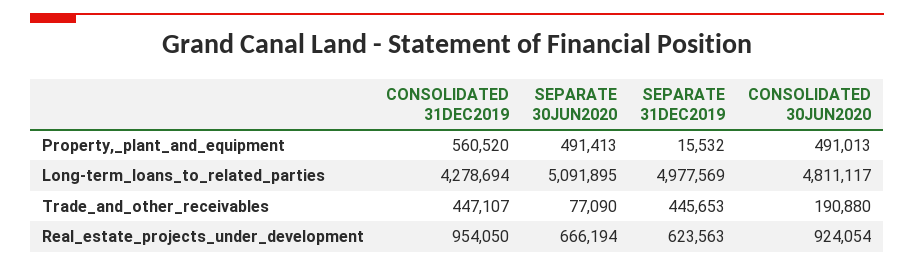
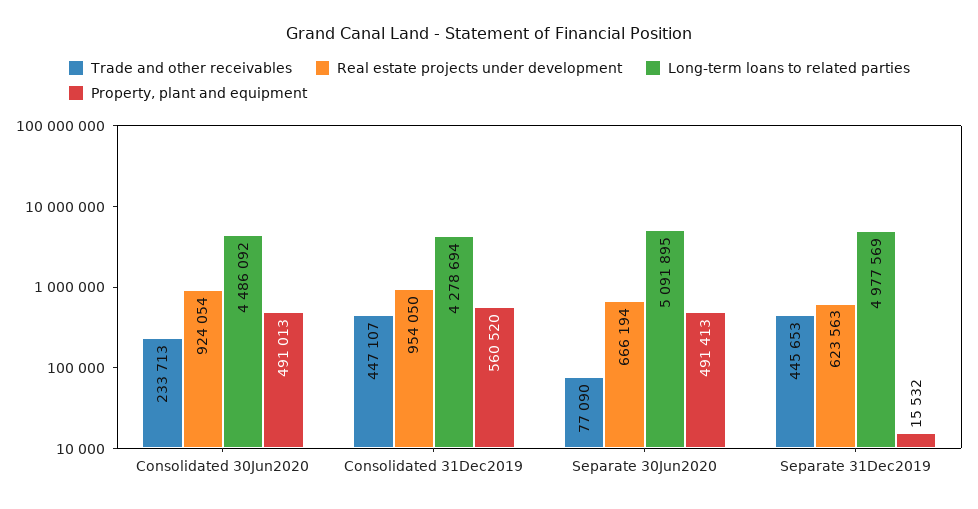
Long-term_loans_to_related_parties, CONSOLIDATED 30JUN2020: 4811117 -> 4486092
Trade_and_other_receivables, CONSOLIDATED 30JUN2020: 190880 -> 233713

